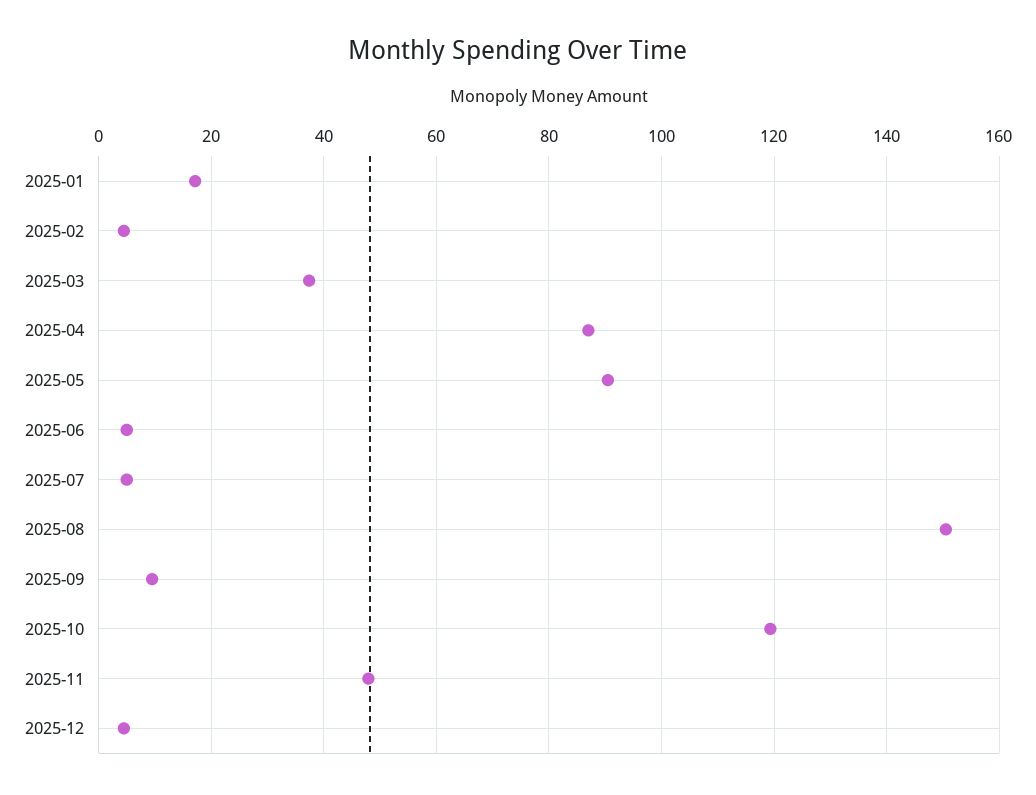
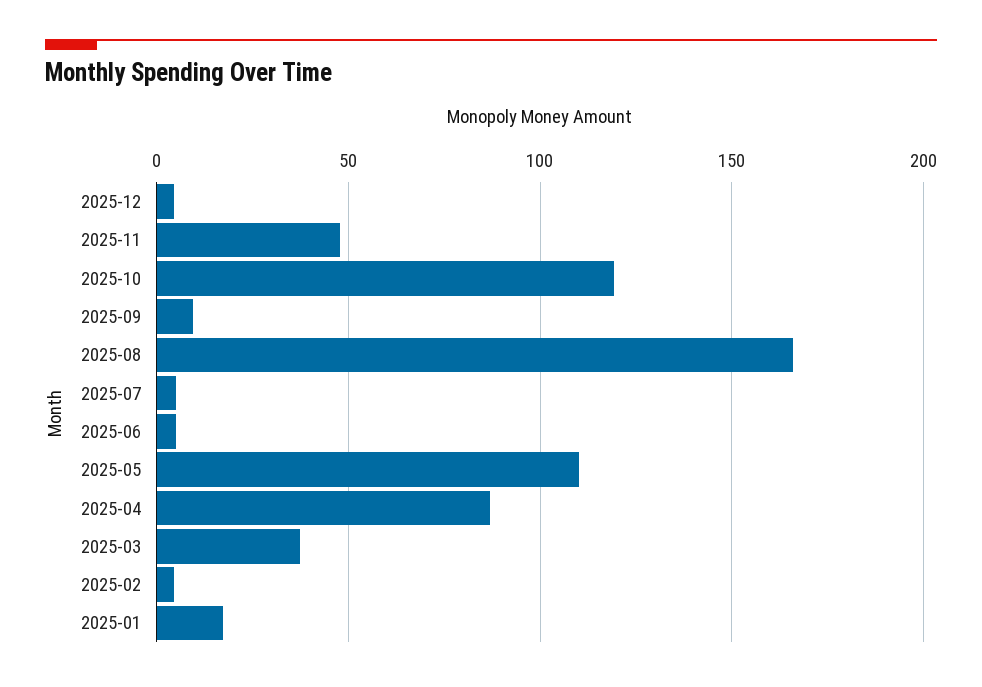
2025-05: 90 -> 110
2025-08: 150 -> 165

